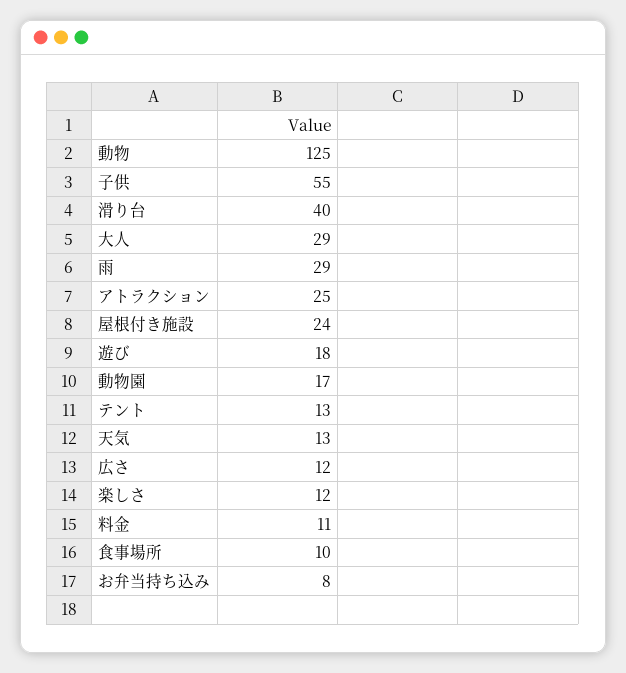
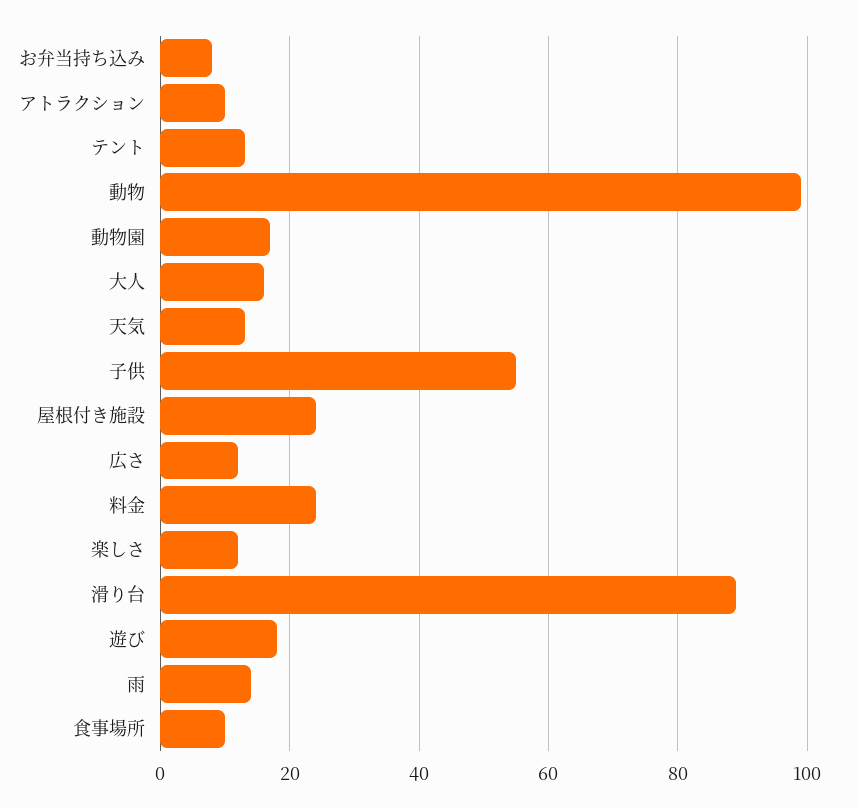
動物: 125 -> 100
滑り台: 40 -> 90
大人: 29 -> 15
雨: 29 -> 15
アトラクション: 25 -> 10
料金: 11 -> 25

